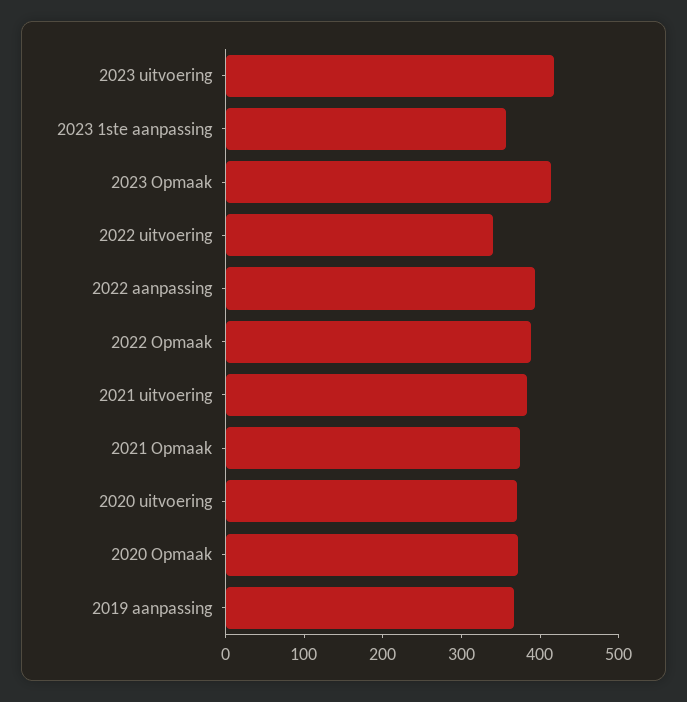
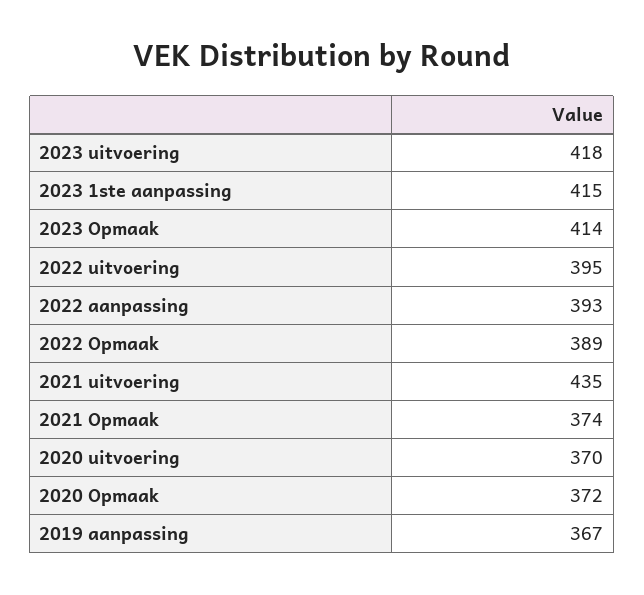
2023 1ste aanpassing: 360 -> 415
2022 uitvoering: 340 -> 395
2021 uitvoering: 380 -> 435

